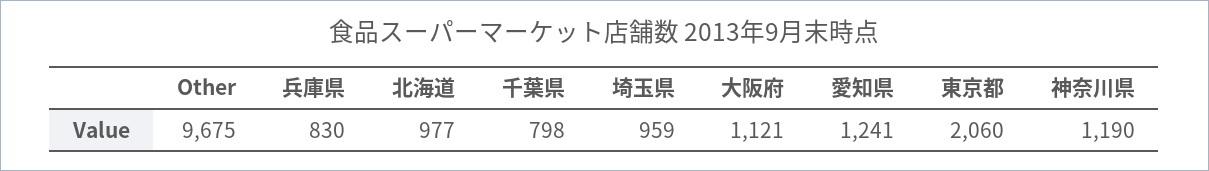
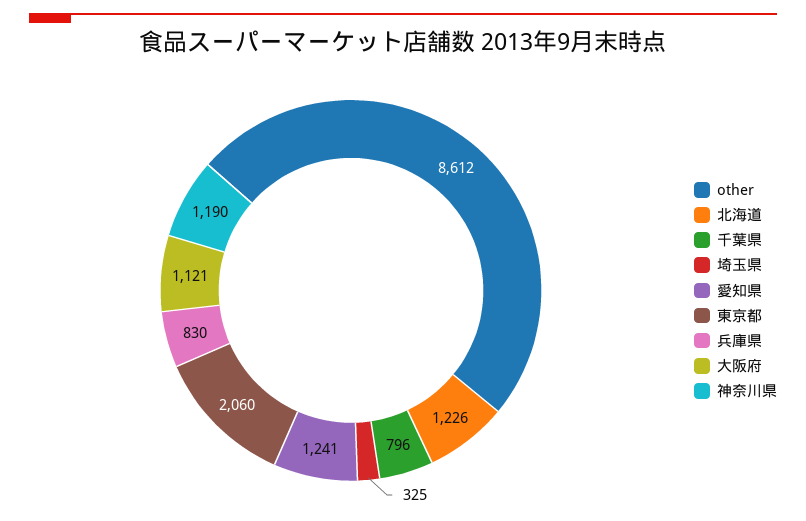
Other: 9675 -> 8612
北海道: 977 -> 1226
千葉県: 798 -> 796
埼玉県: 959 -> 325

